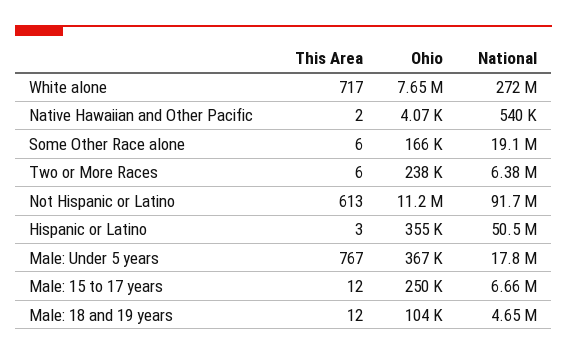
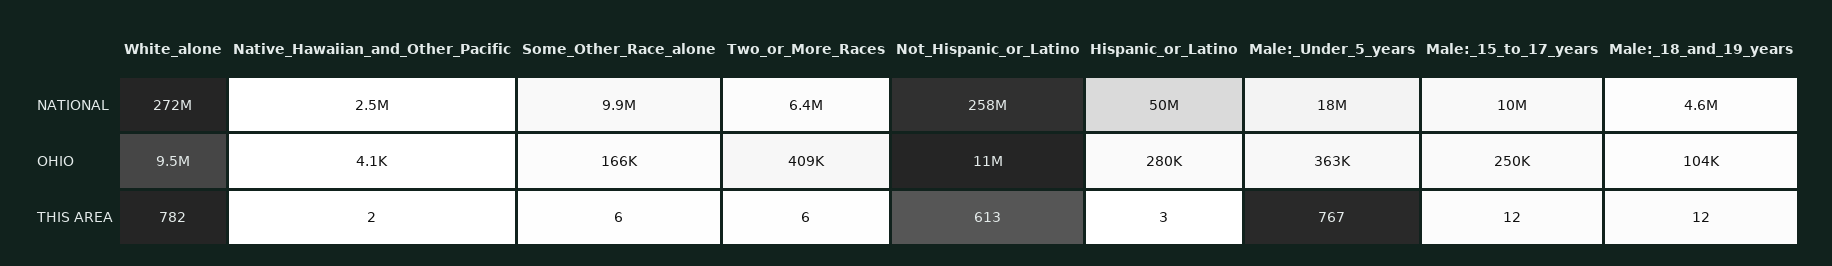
This Area, White alone: 717 -> 782
Ohio, White alone: 7650000 -> 9500000
National, Native Hawaiian and Other Pacific: 540000 -> 2500000
National, Some Other Race alone: 19100000 -> 9900000
Ohio, Two or More Races: 238000 -> 409000
National, Not Hispanic or Latino: 91700000 -> 258000000
Ohio, Hispanic or Latino: 355000 -> 280000
Ohio, Male: Under 5 years: 367000 -> 363000
National, Male: 15 to 17 years: 6660000 -> 10000000

